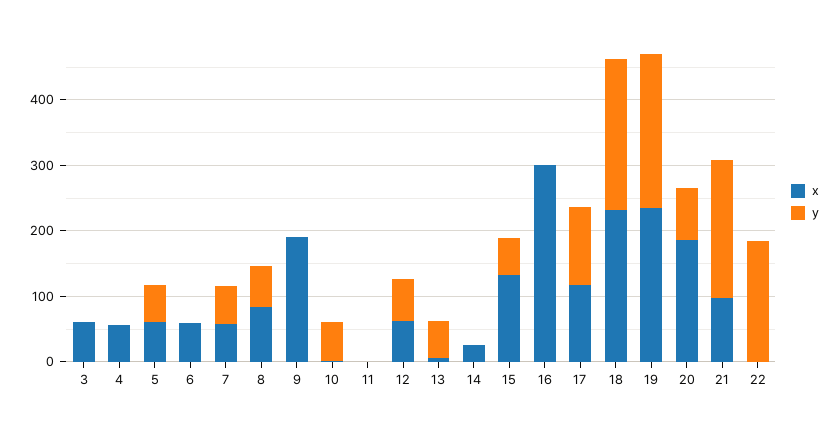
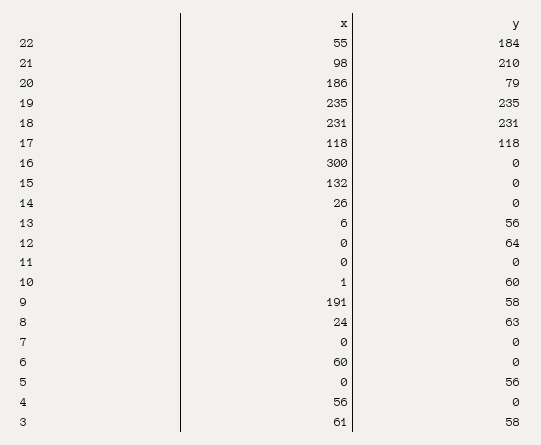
y, 3: 0 -> 58
x, 5: 60 -> 0
x, 7: 60 -> 0
y, 7: 60 -> 0
x, 8: 80 -> 24
y, 9: 0 -> 58
x, 12: 60 -> 0
y, 15: 60 -> 0
x, 22: 0 -> 55

